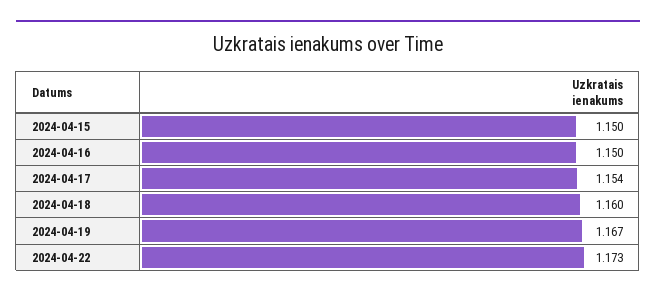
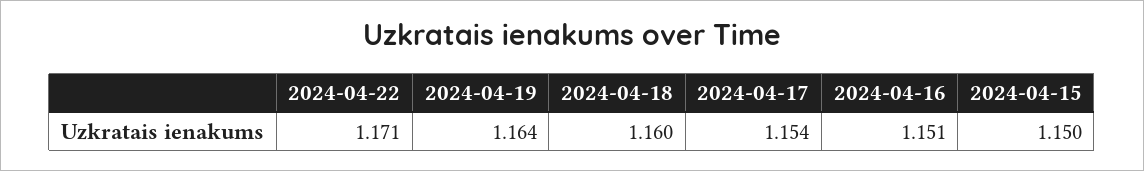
2024-04-16: 1.15 -> 1.151
2024-04-19: 1.167 -> 1.164
2024-04-22: 1.173 -> 1.171

